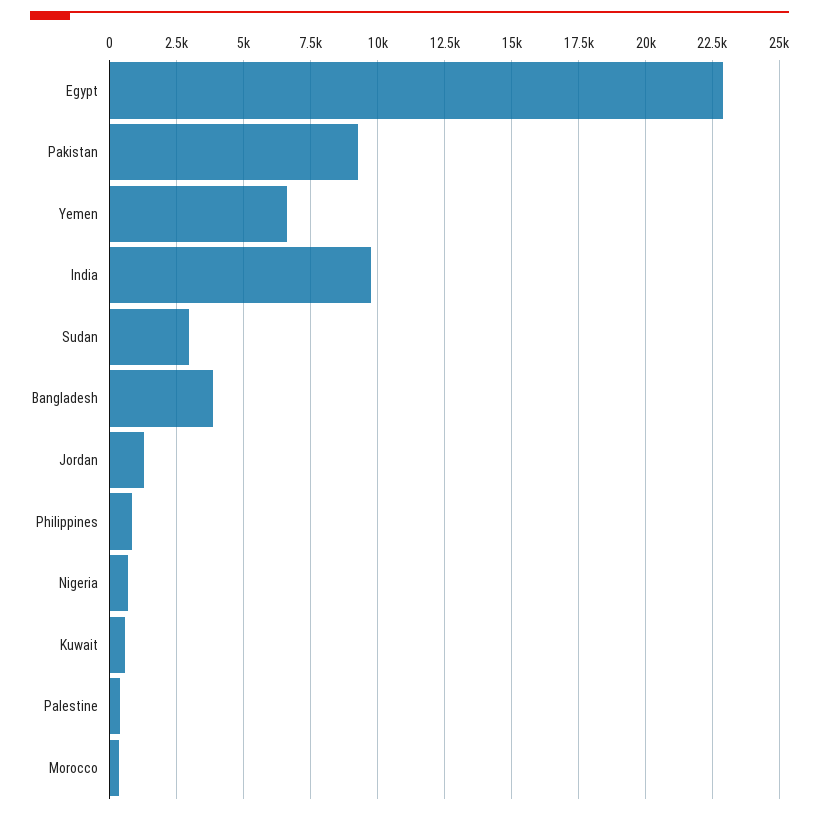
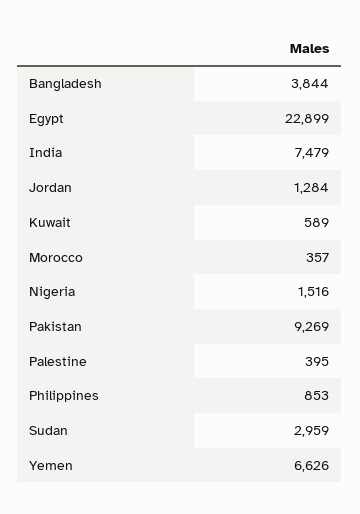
India: 9750 -> 7479
Nigeria: 750 -> 1516

